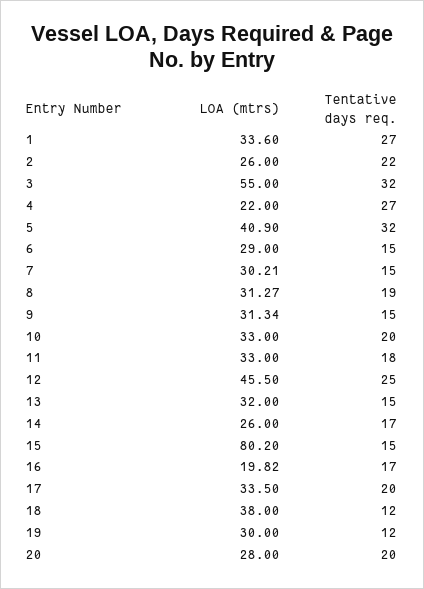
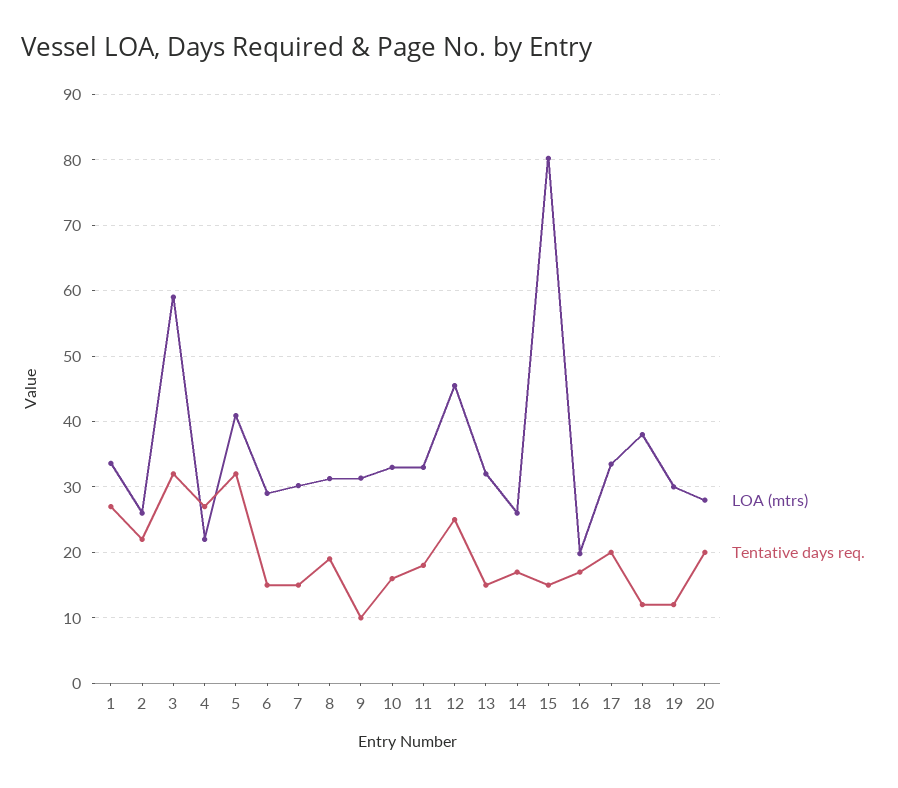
LOA (mtrs), 3: 55 -> 59
Tentative days req., 9: 15 -> 10
Tentative days req., 10: 20 -> 16

